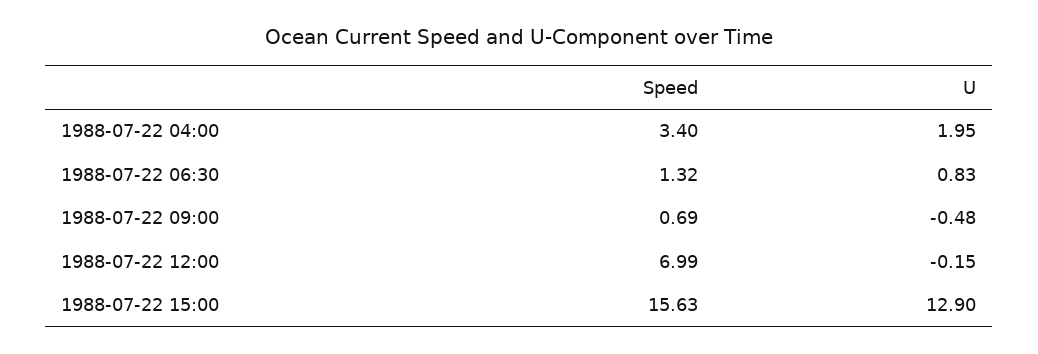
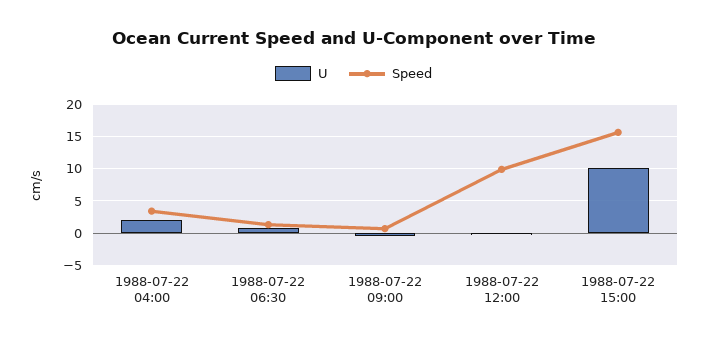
Speed, 1988-07-22 12:00: 6.99 -> 10
U, 1988-07-22 15:00: 12.9 -> 10

